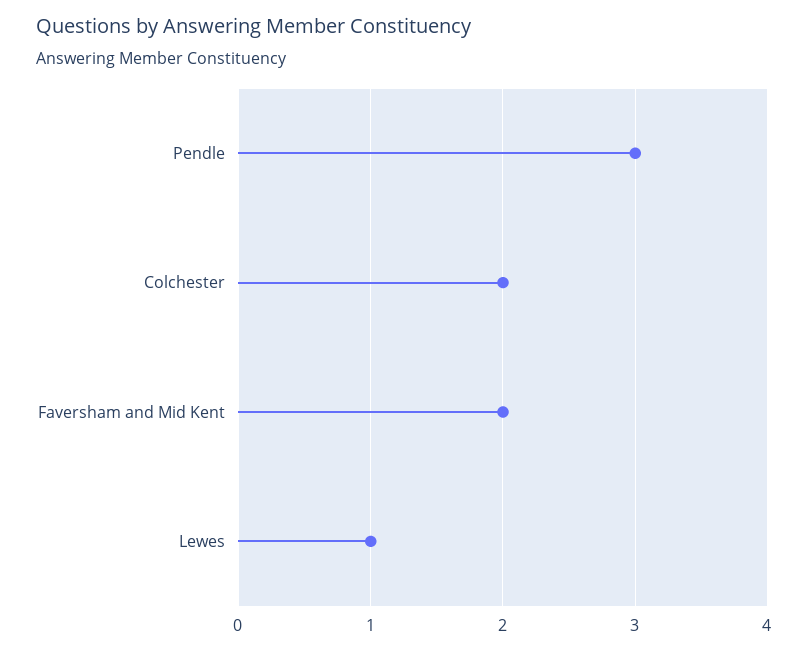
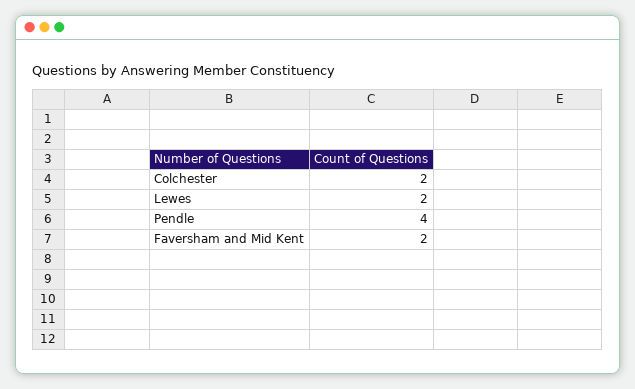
Pendle: 3 -> 4
Lewes: 1 -> 2

